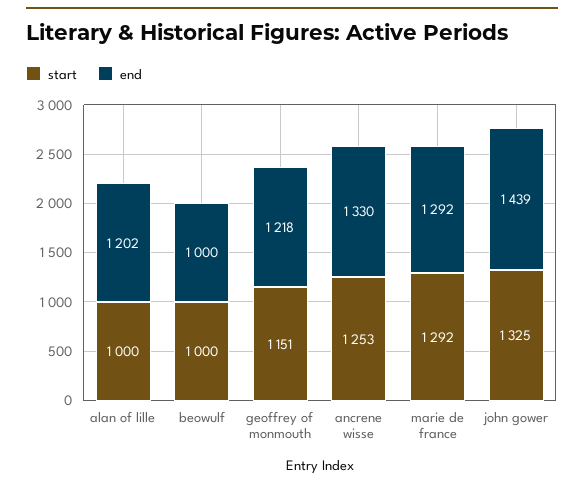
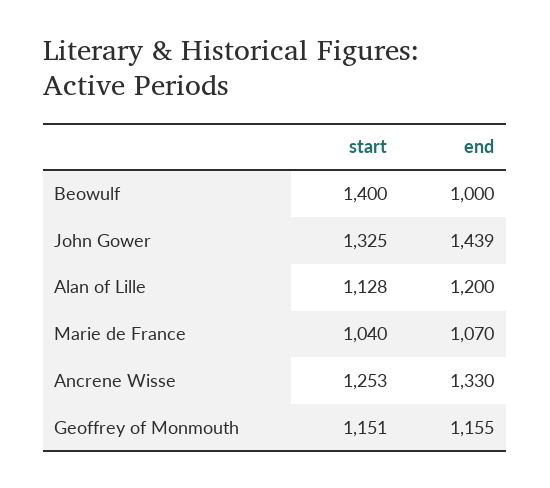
start, alan of lille: 1000 -> 1128
end, alan of lille: 1202 -> 1200
start, beowulf: 1000 -> 1400
end, geoffrey of monmouth: 1218 -> 1155
start, marie de france: 1292 -> 1040
end, marie de france: 1292 -> 1070

